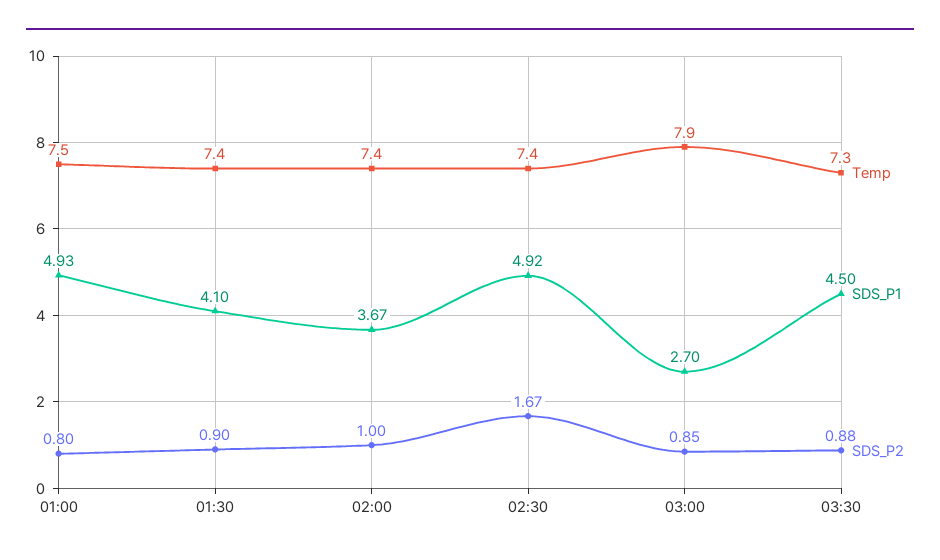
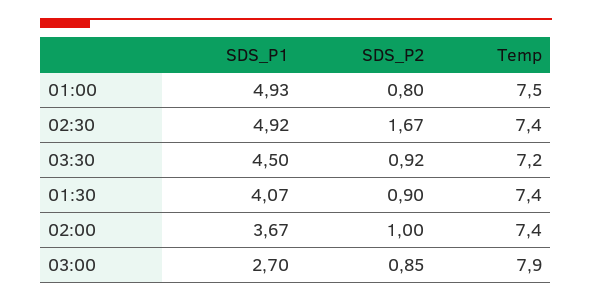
SDS_P1, 01:30: 4.1 -> 4.07
Temp, 03:30: 7.3 -> 7.2
SDS_P2, 03:30: 0.88 -> 0.92

